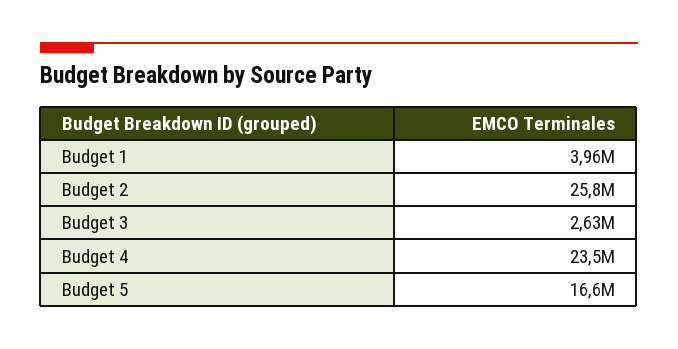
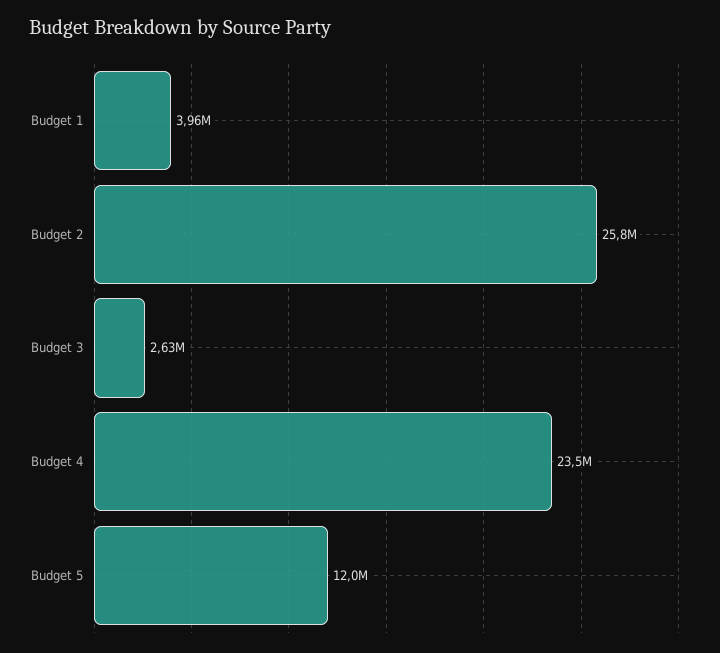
Budget 5: 16600000 -> 12000000

